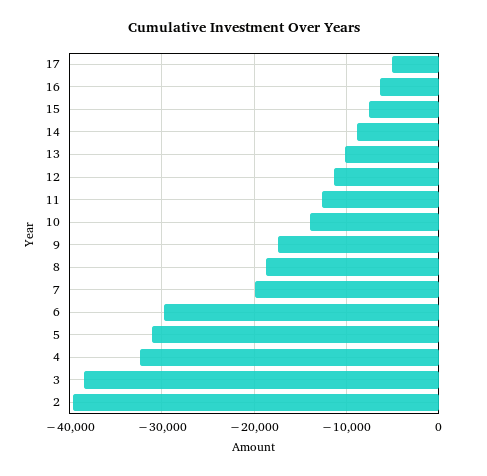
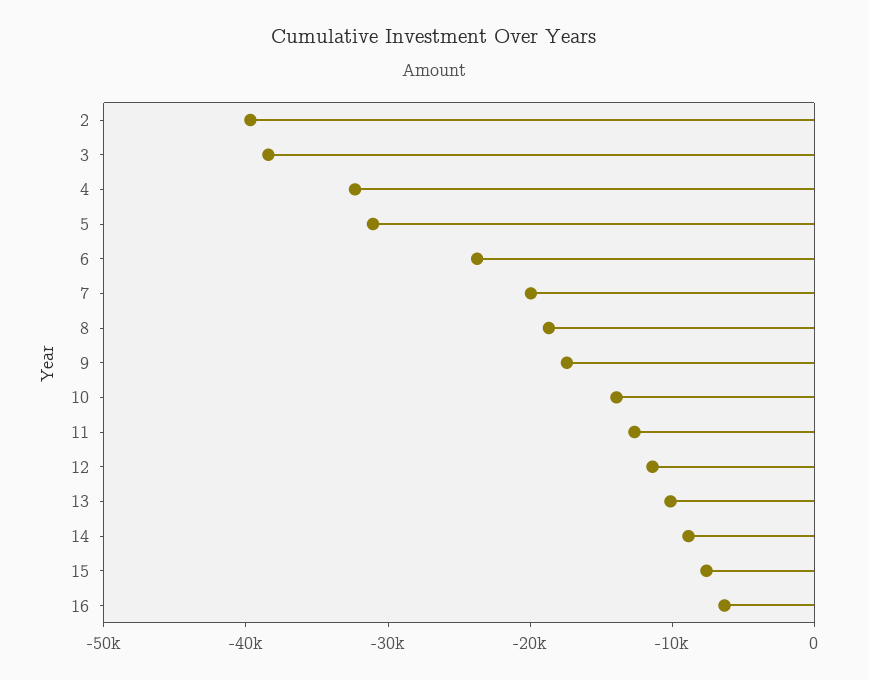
17: -5000 -> none
6: -30000 -> -24000

